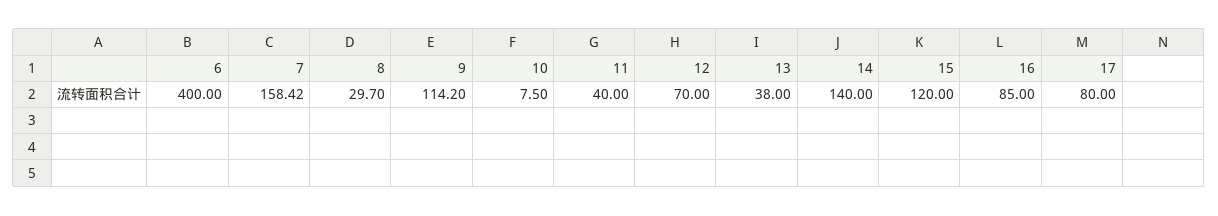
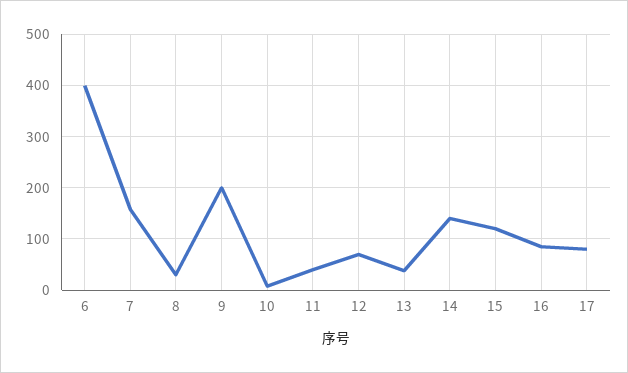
9: 114.2 -> 200

